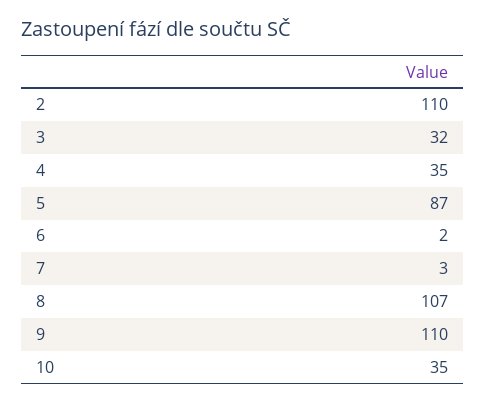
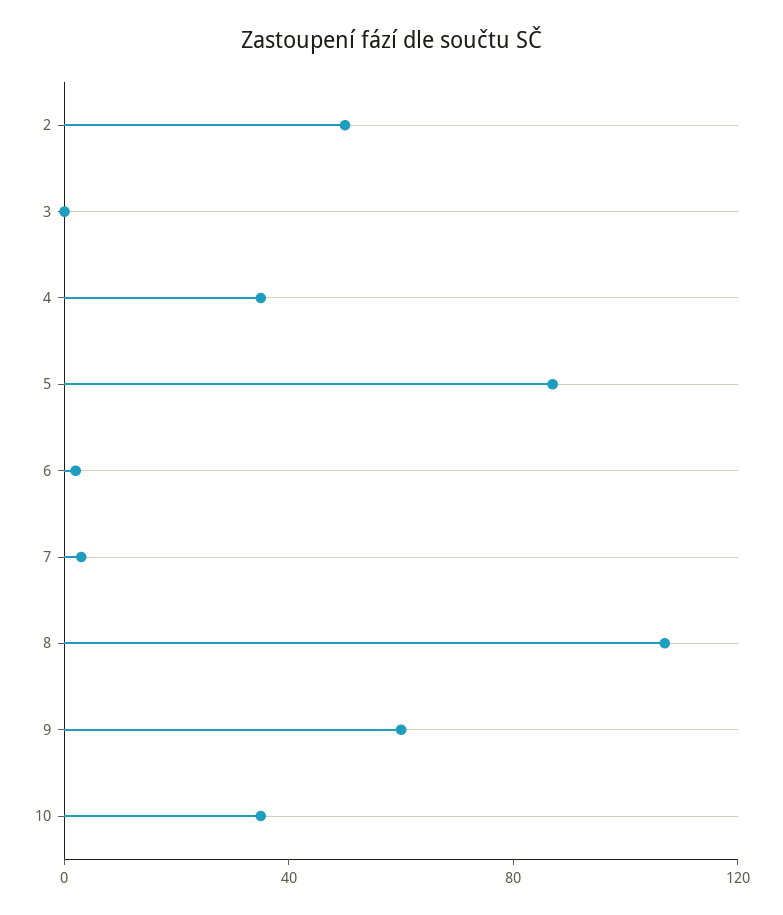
2: 110 -> 50
3: 32 -> 0
9: 110 -> 60

